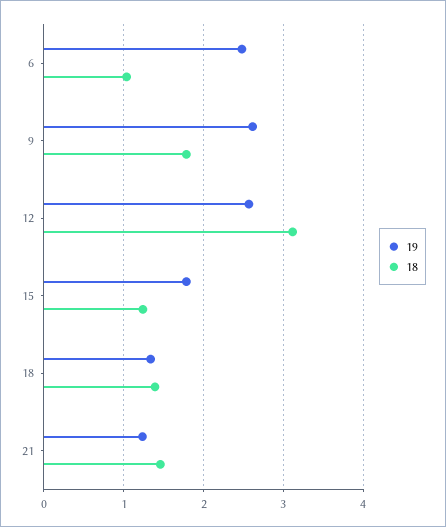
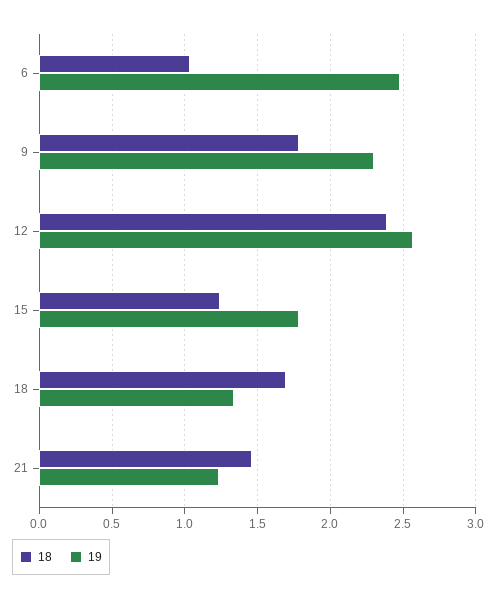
19, 9: 2.6 -> 2.3
18, 12: 3.1 -> 2.4
18, 18: 1.4 -> 1.7

